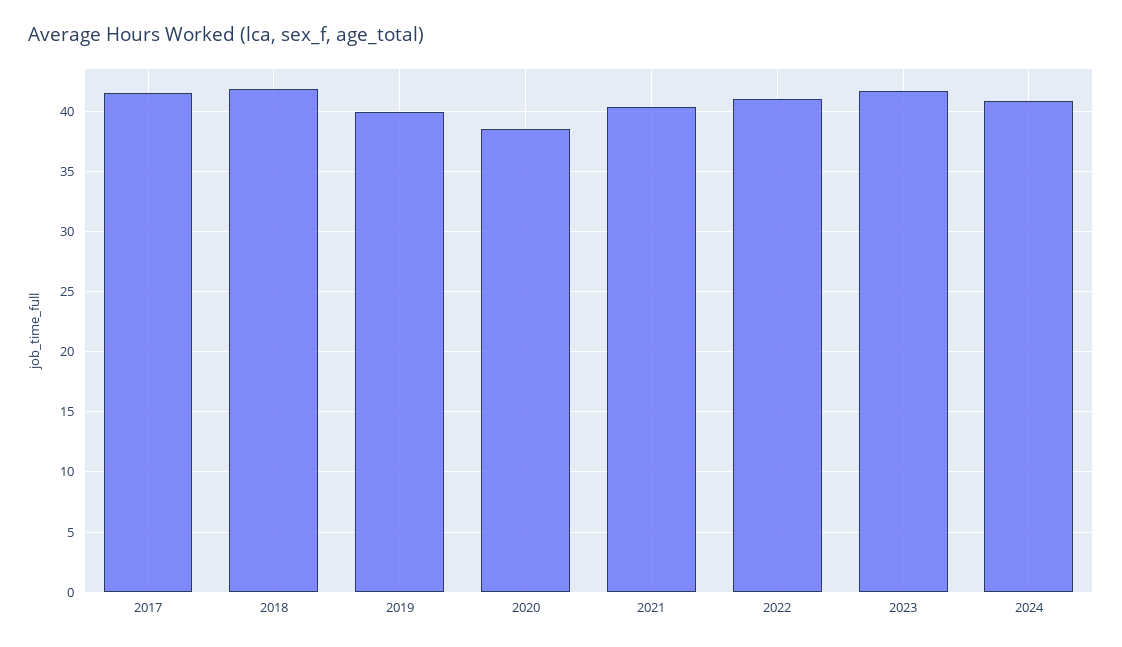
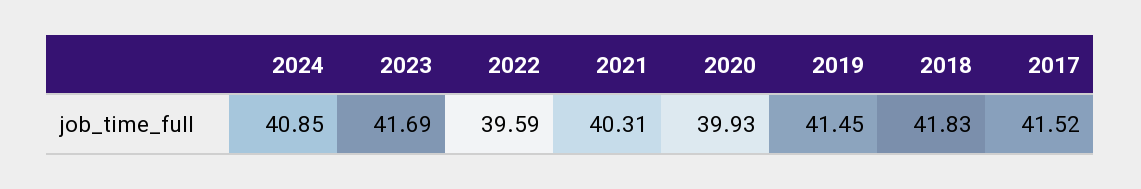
2019: 40 -> 41.45
2020: 38.5 -> 39.93
2022: 41 -> 39.59

